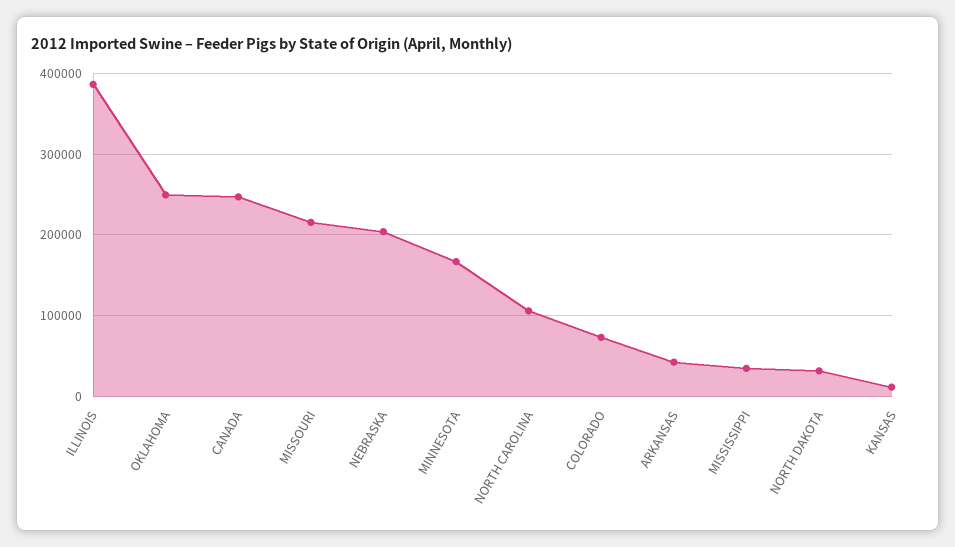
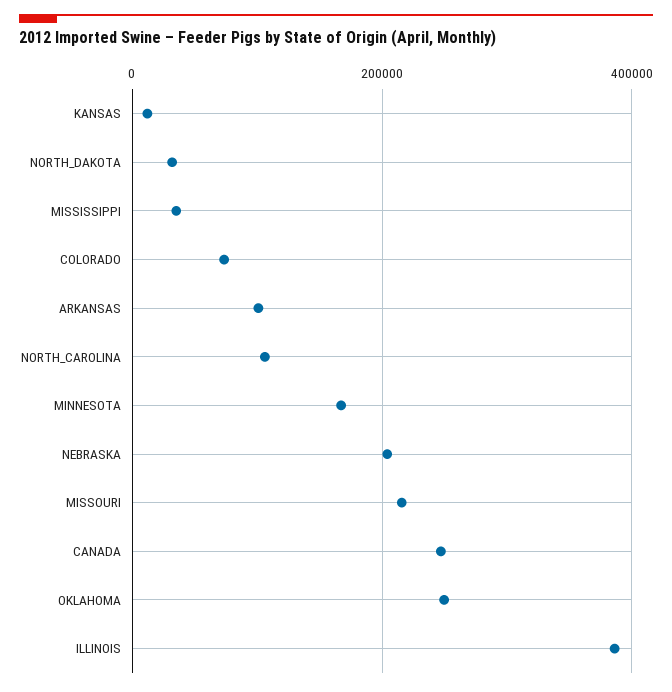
ARKANSAS: 40000 -> 100000

